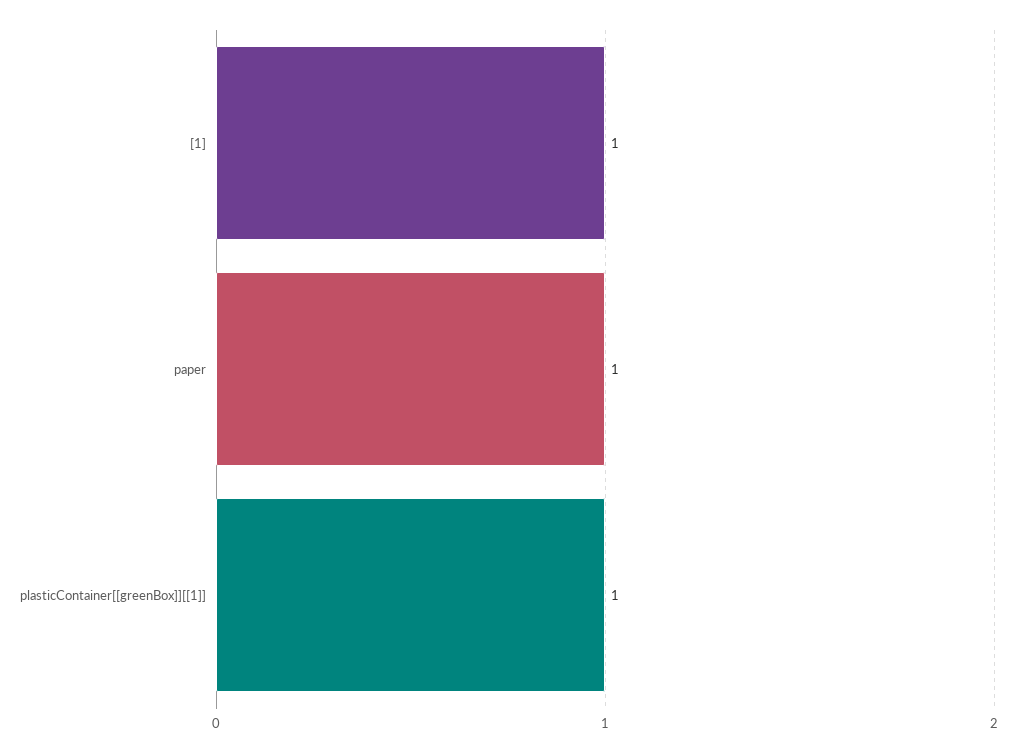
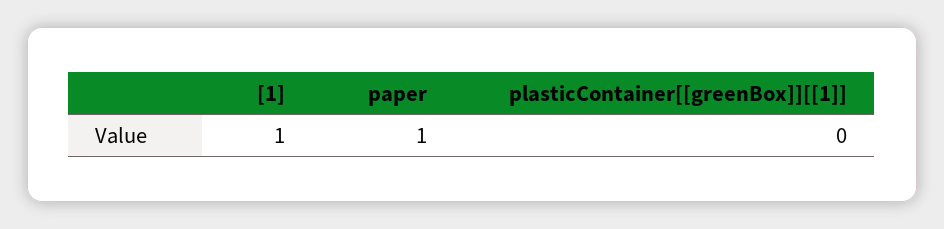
plasticContainer[[greenBox]][[1]]: 1 -> 0

